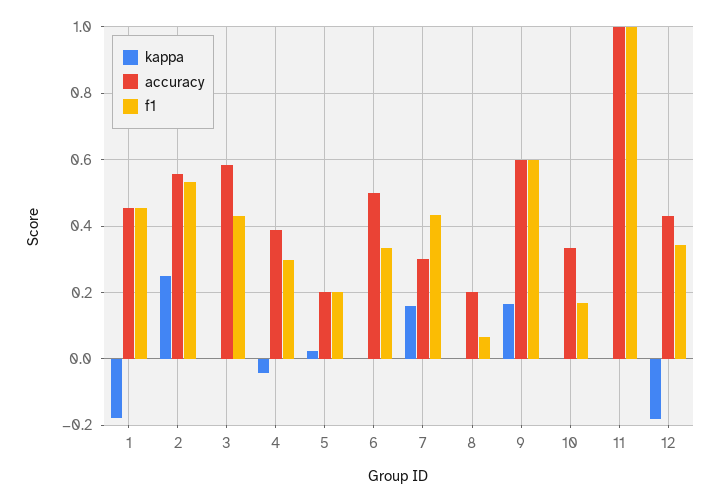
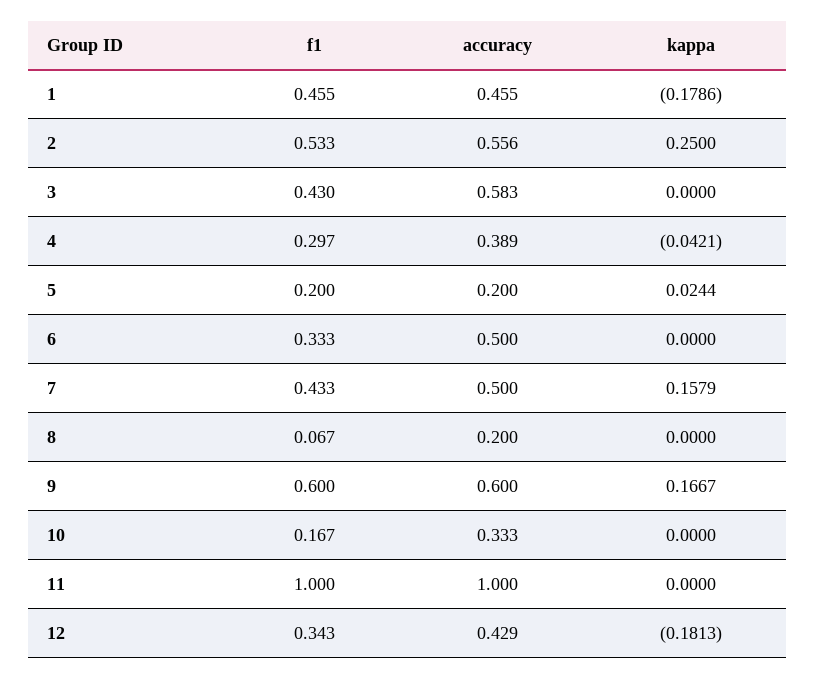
accuracy, 7: 0.3 -> 0.5

